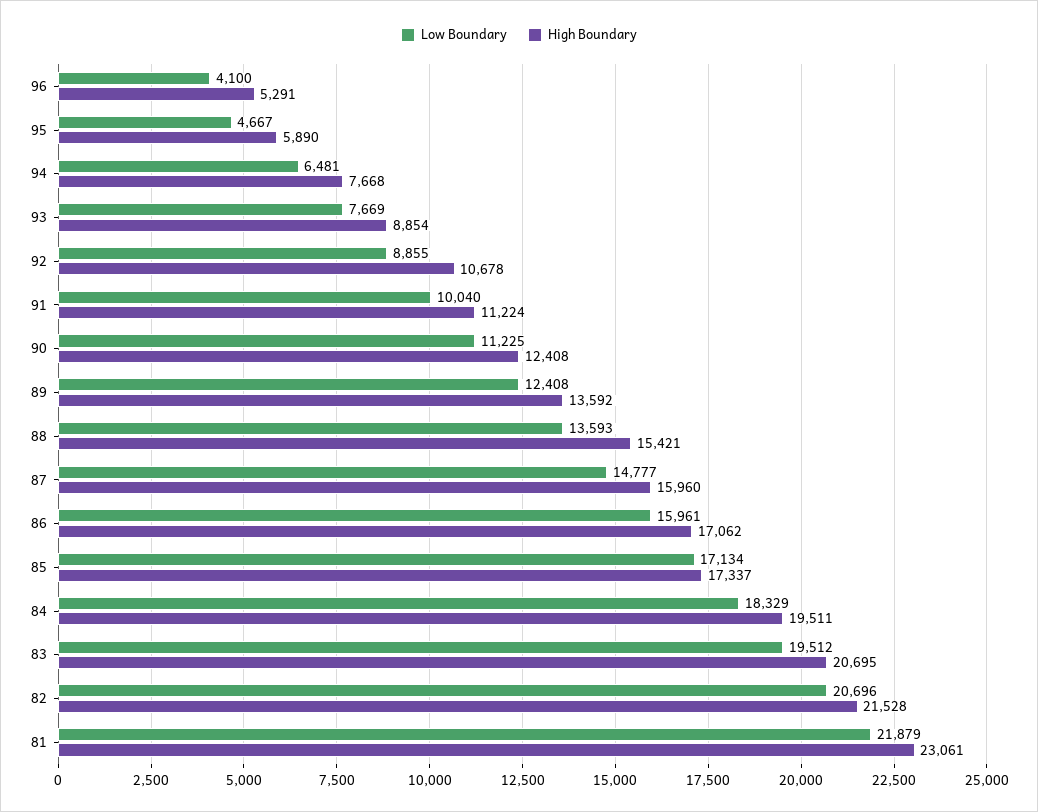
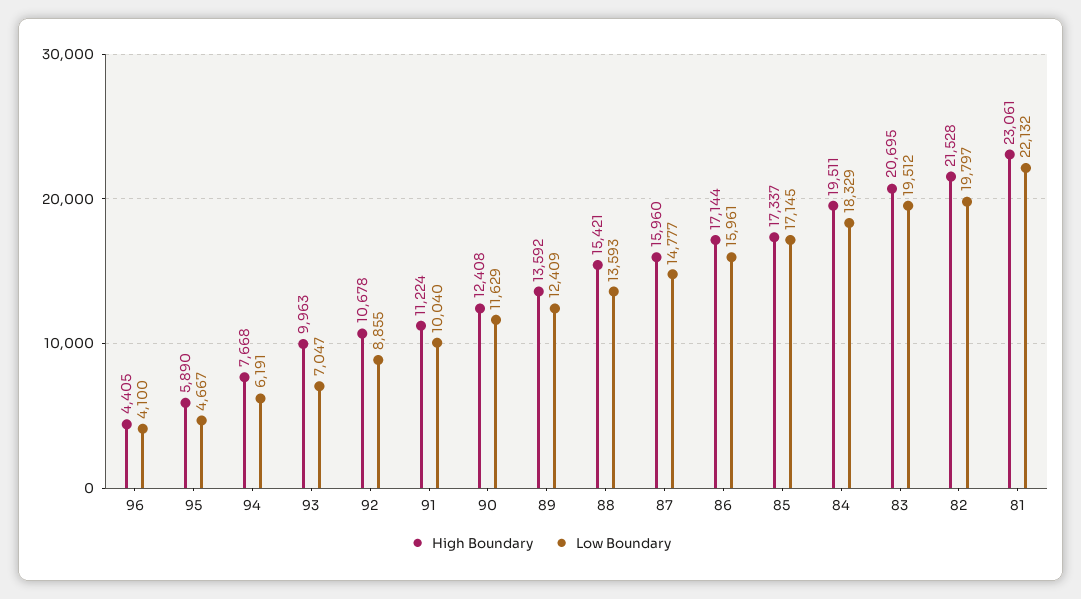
High Boundary, 96: 5291 -> 4405
Low Boundary, 94: 6481 -> 6191
Low Boundary, 93: 7669 -> 7047
High Boundary, 93: 8854 -> 9963
Low Boundary, 90: 11225 -> 11629
Low Boundary, 89: 12408 -> 12409
High Boundary, 86: 17062 -> 17144
Low Boundary, 85: 17134 -> 17145
Low Boundary, 82: 20696 -> 19797
Low Boundary, 81: 21879 -> 22132

